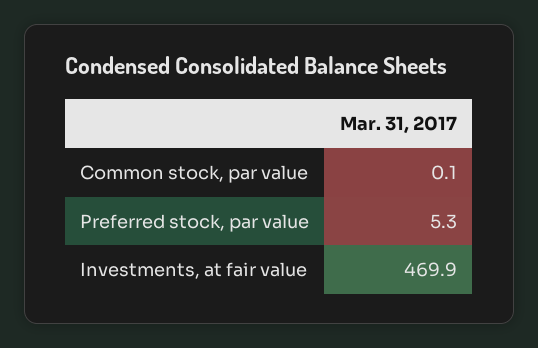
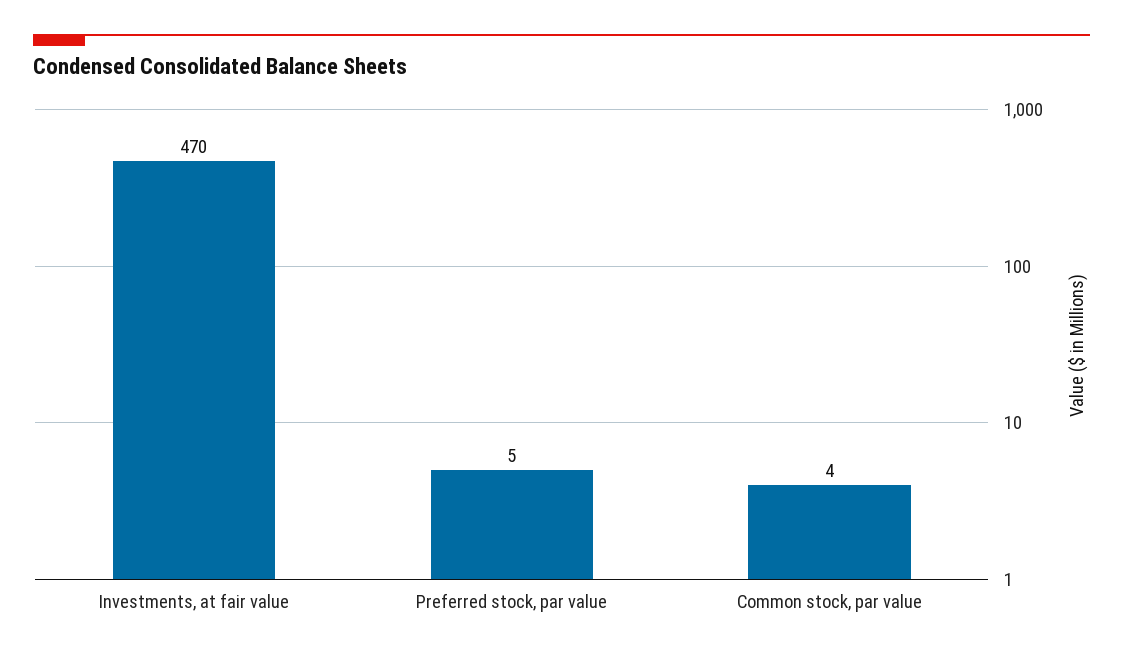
Common stock, par value: 0.1 -> 4

